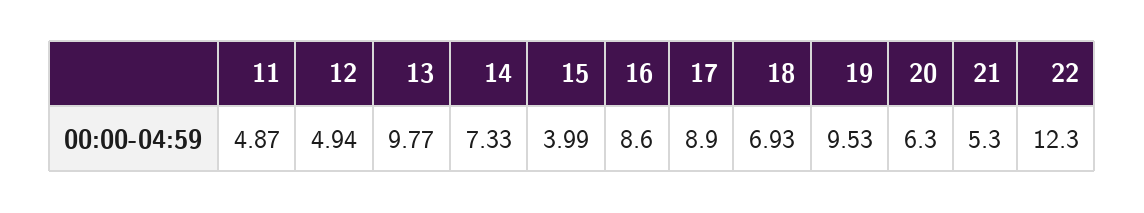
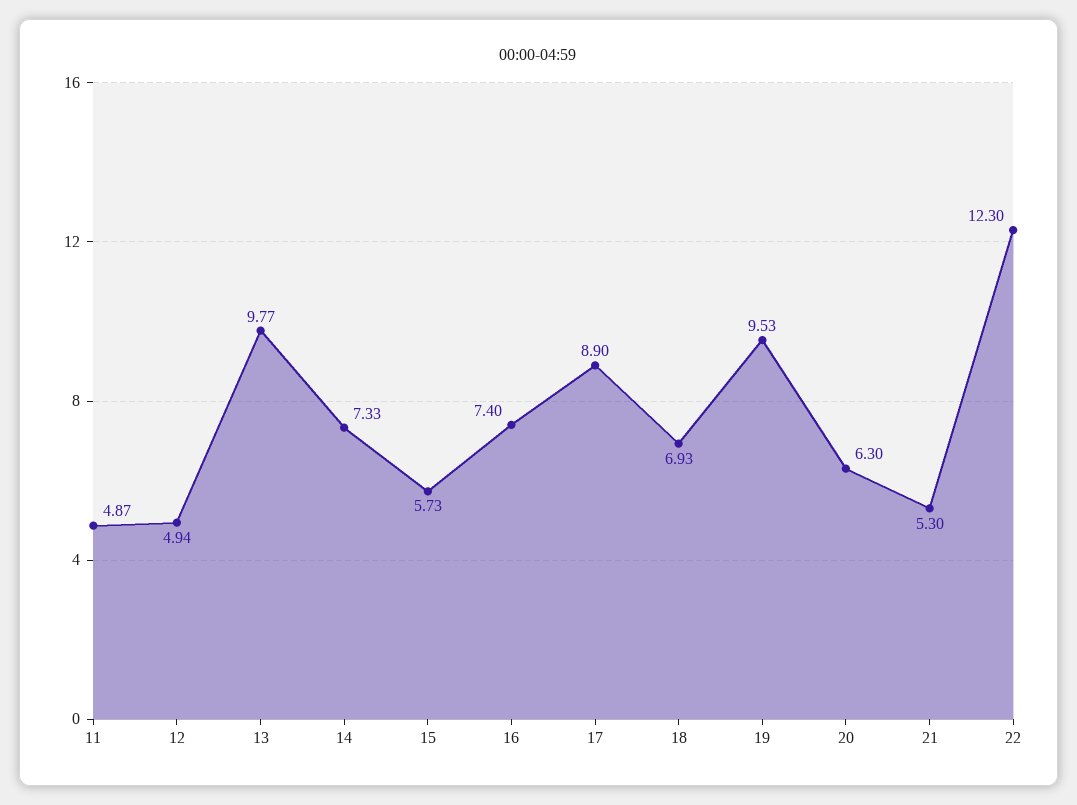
15: 3.99 -> 5.73
16: 8.6 -> 7.4

